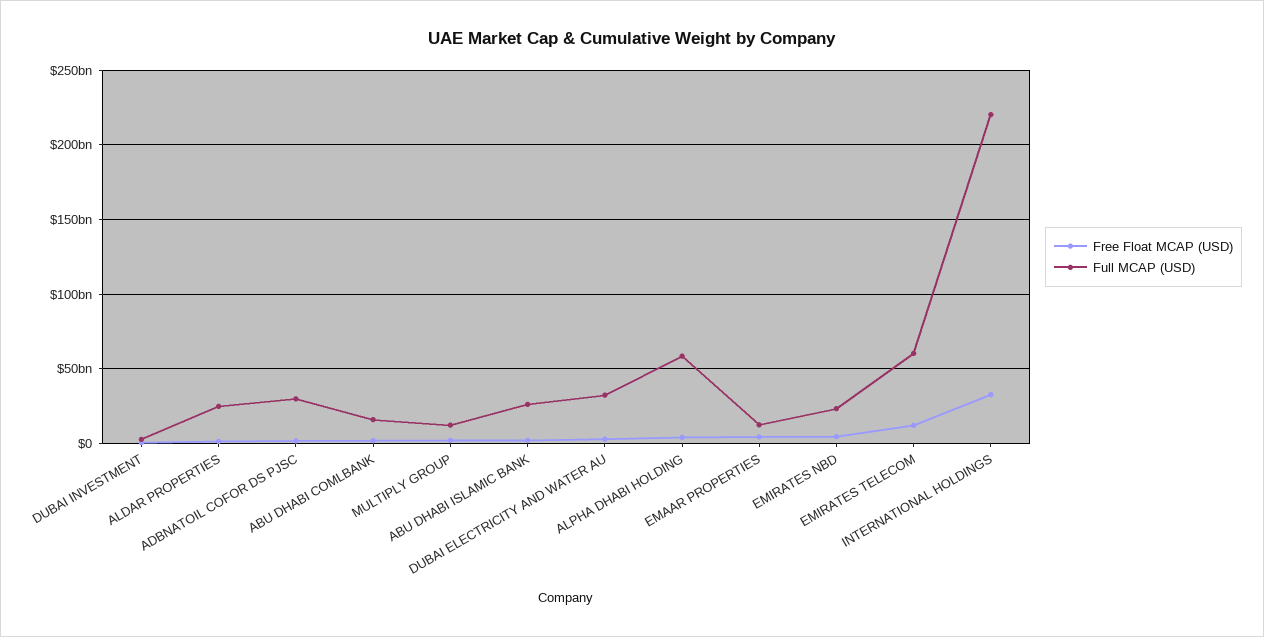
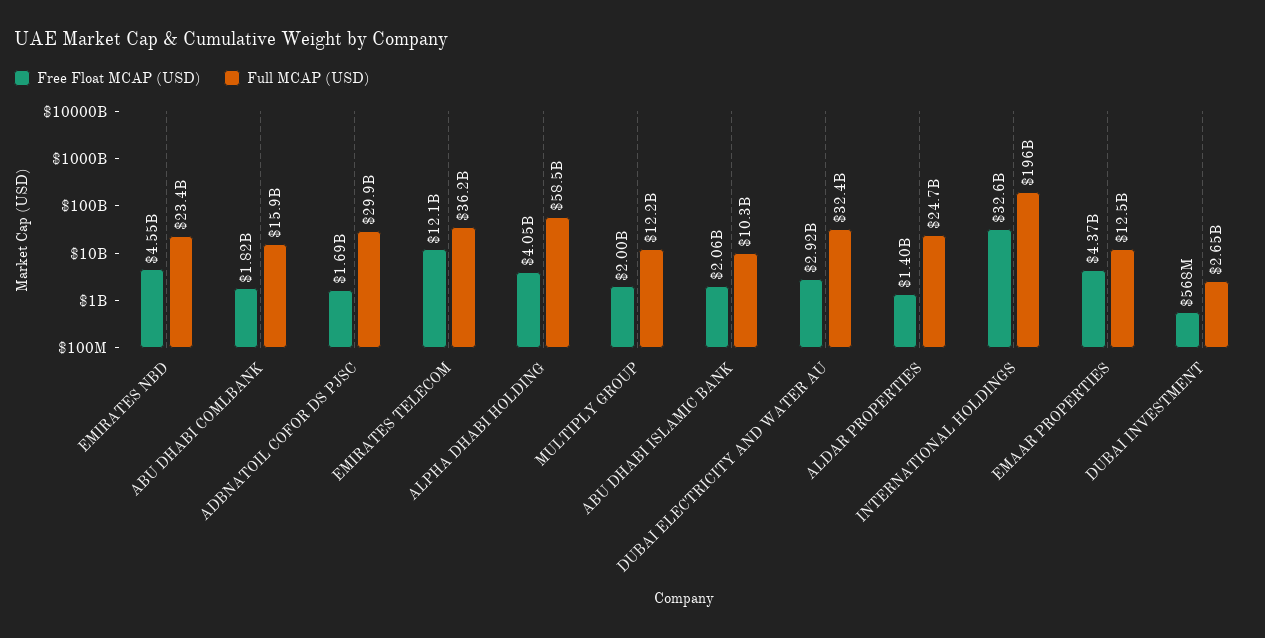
Full MCAP (USD), ABU DHABI ISLAMIC BANK: 25000000000 -> 10300000000
Full MCAP (USD), EMIRATES TELECOM: 60000000000 -> 36200000000
Full MCAP (USD), INTERNATIONAL HOLDINGS: 220000000000 -> 196000000000

